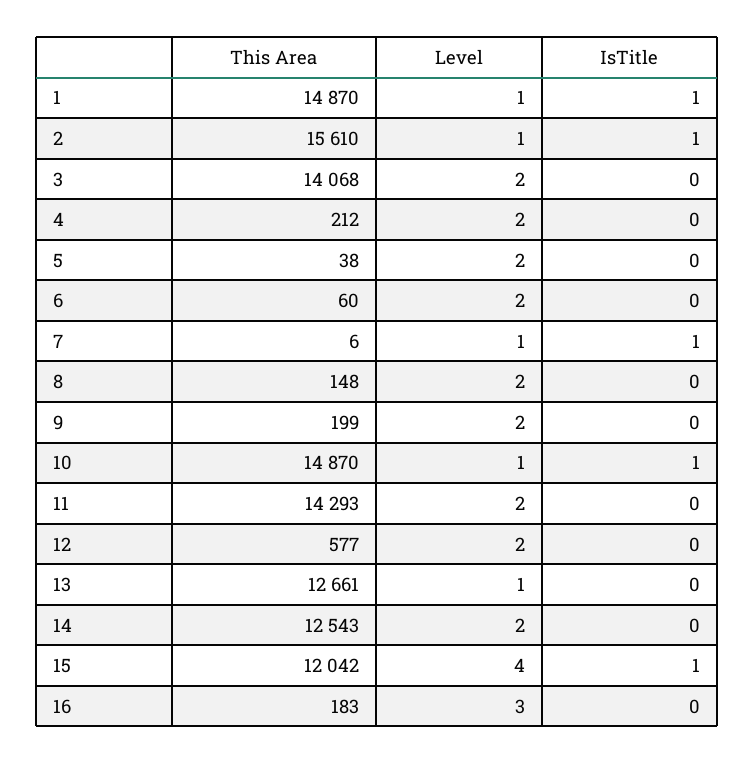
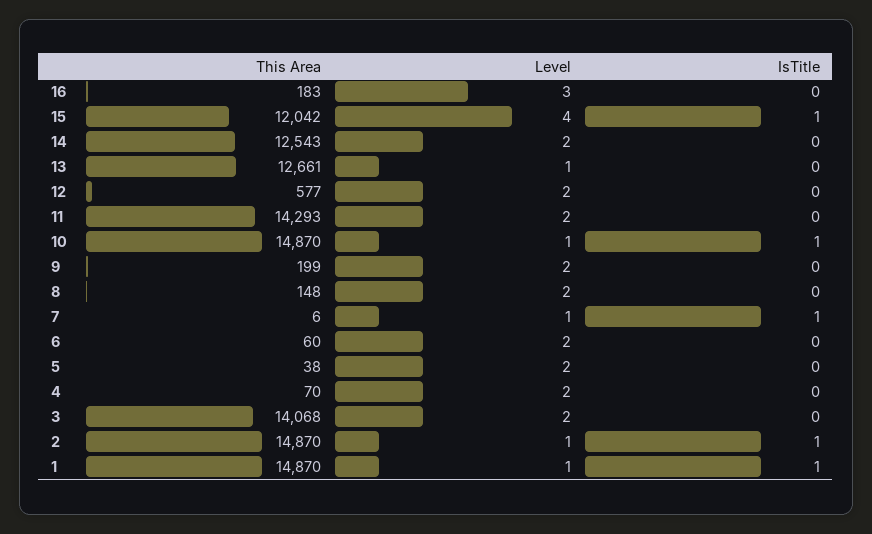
This Area, 2: 15610 -> 14870
This Area, 4: 212 -> 70

